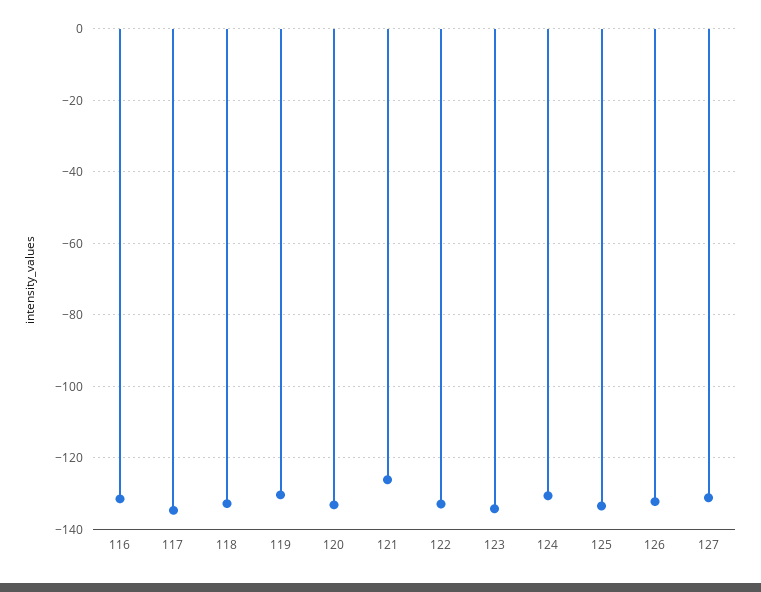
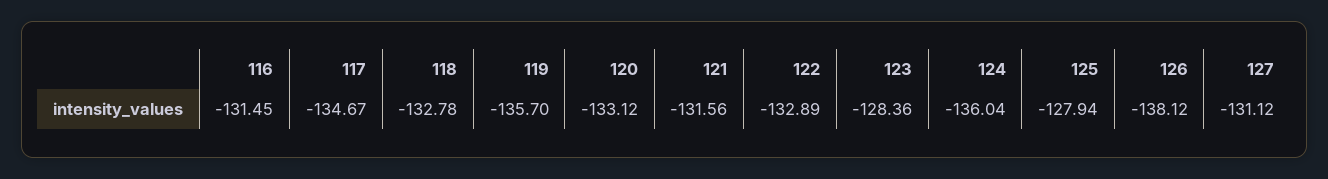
119: -130 -> -135.7
121: -126 -> -131.56
123: -134 -> -128.36
124: -130 -> -136.04
125: -134 -> -127.94
126: -132 -> -138.12

